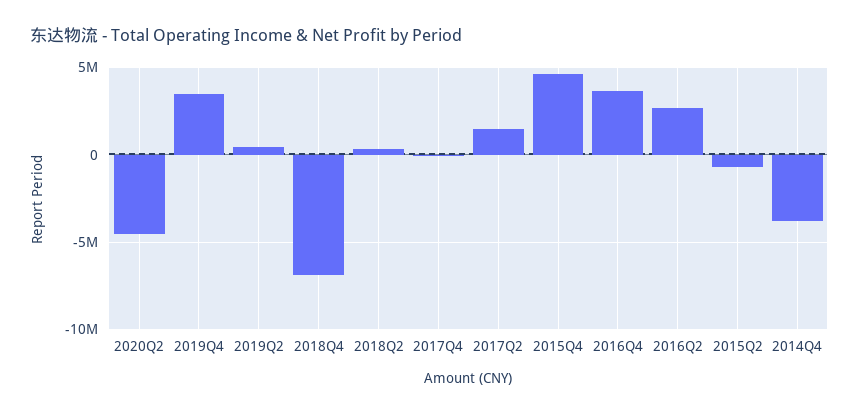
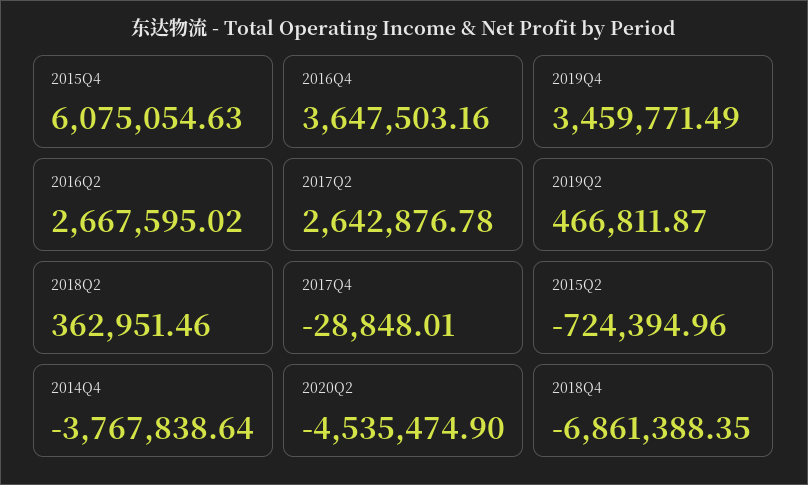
2017Q2: 1500000 -> 2642876.78
2015Q4: 4500000 -> 6075054.63

